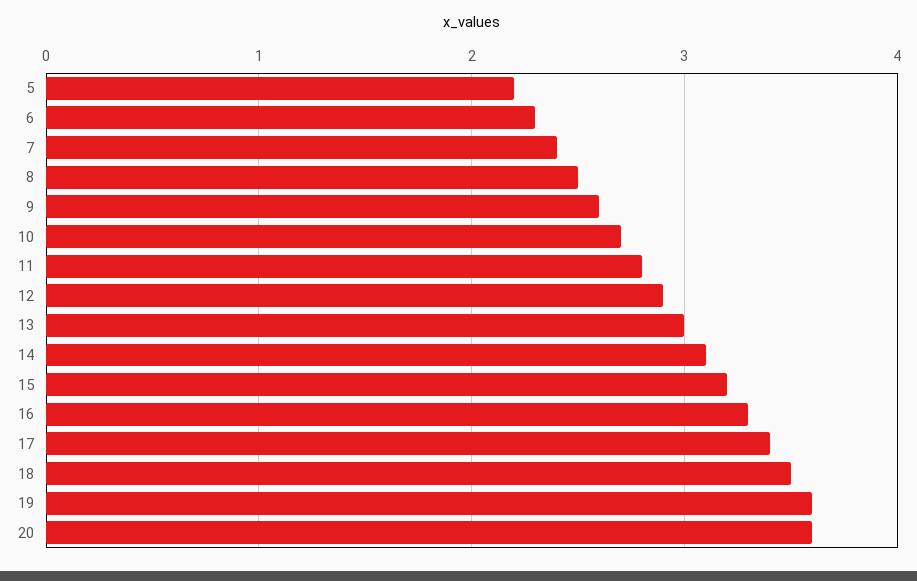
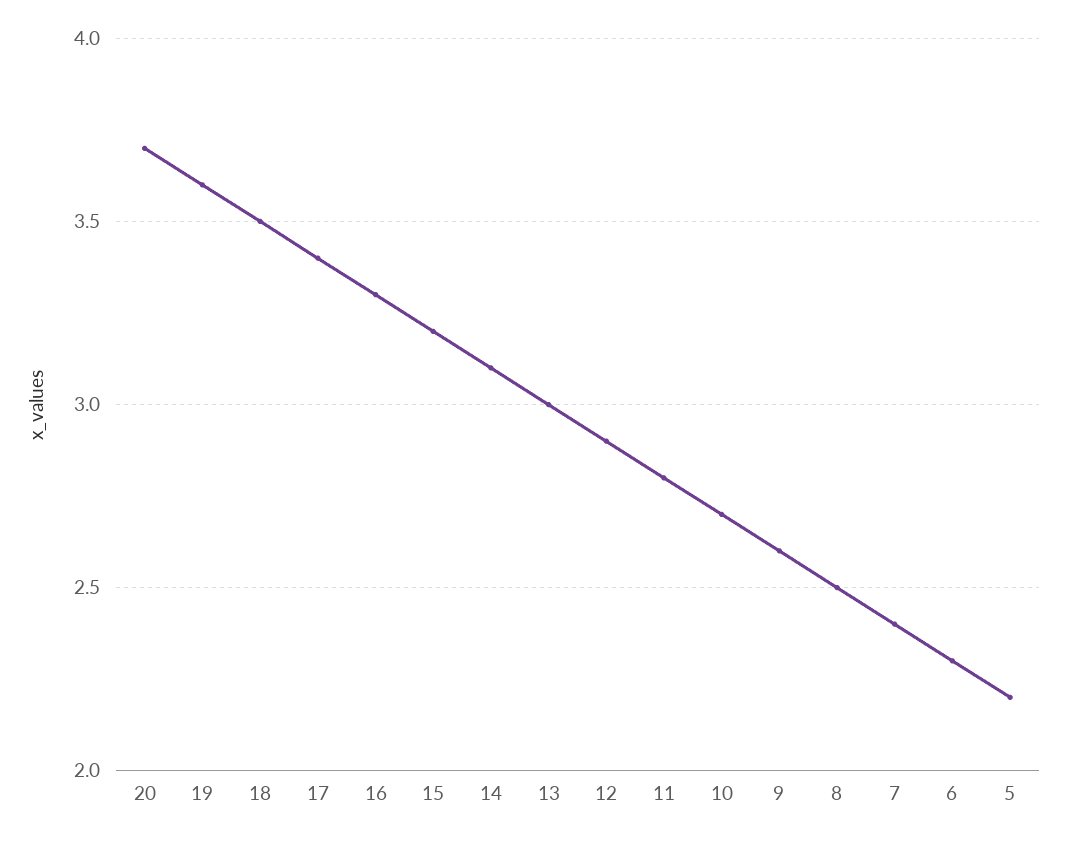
20: 3.6 -> 3.7

